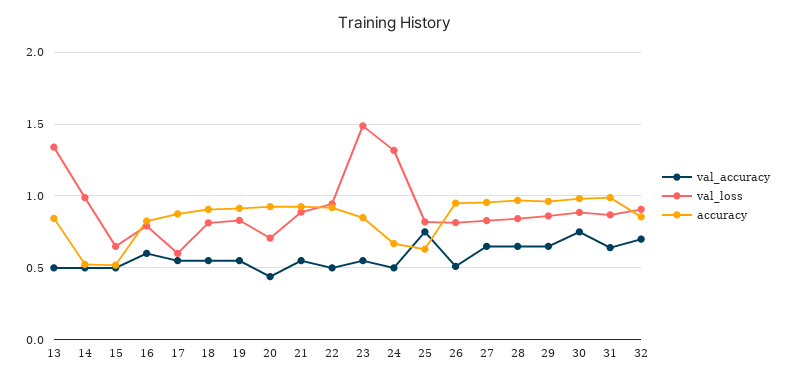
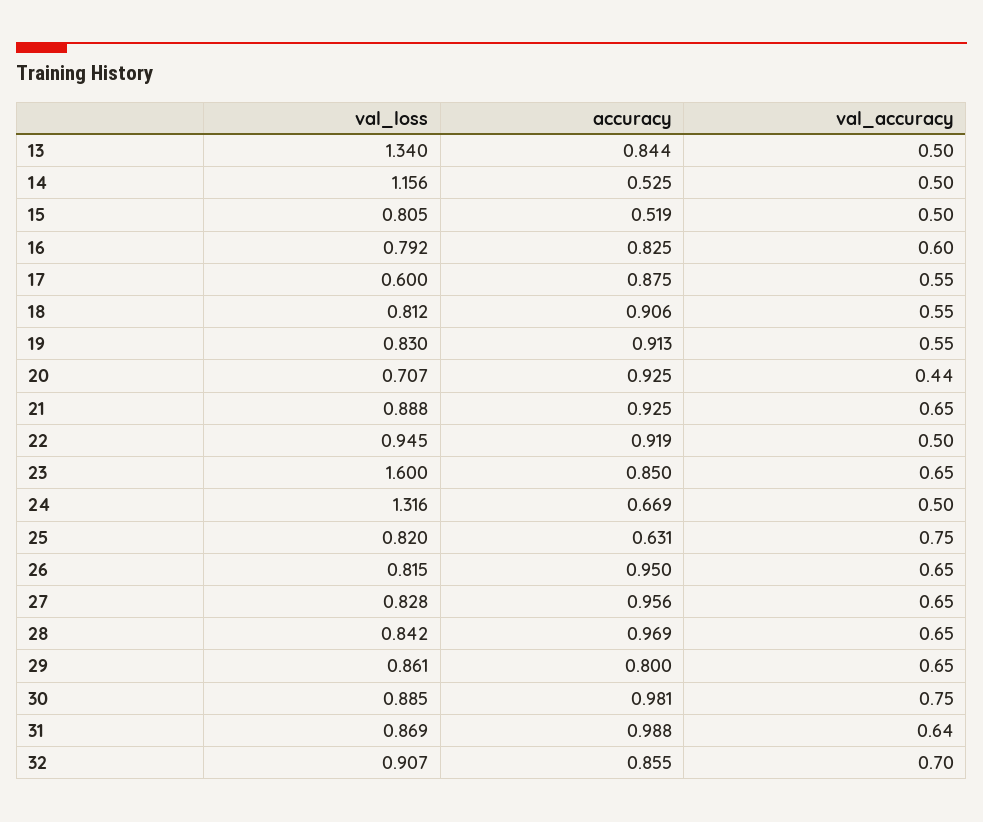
val_loss, 14: 1 -> 1.156
val_loss, 15: 0.65 -> 0.805
val_accuracy, 21: 0.55 -> 0.65
val_accuracy, 23: 0.55 -> 0.65
val_loss, 23: 1.5 -> 1.6
val_accuracy, 26: 0.5 -> 0.65
accuracy, 29: 0.95 -> 0.8

